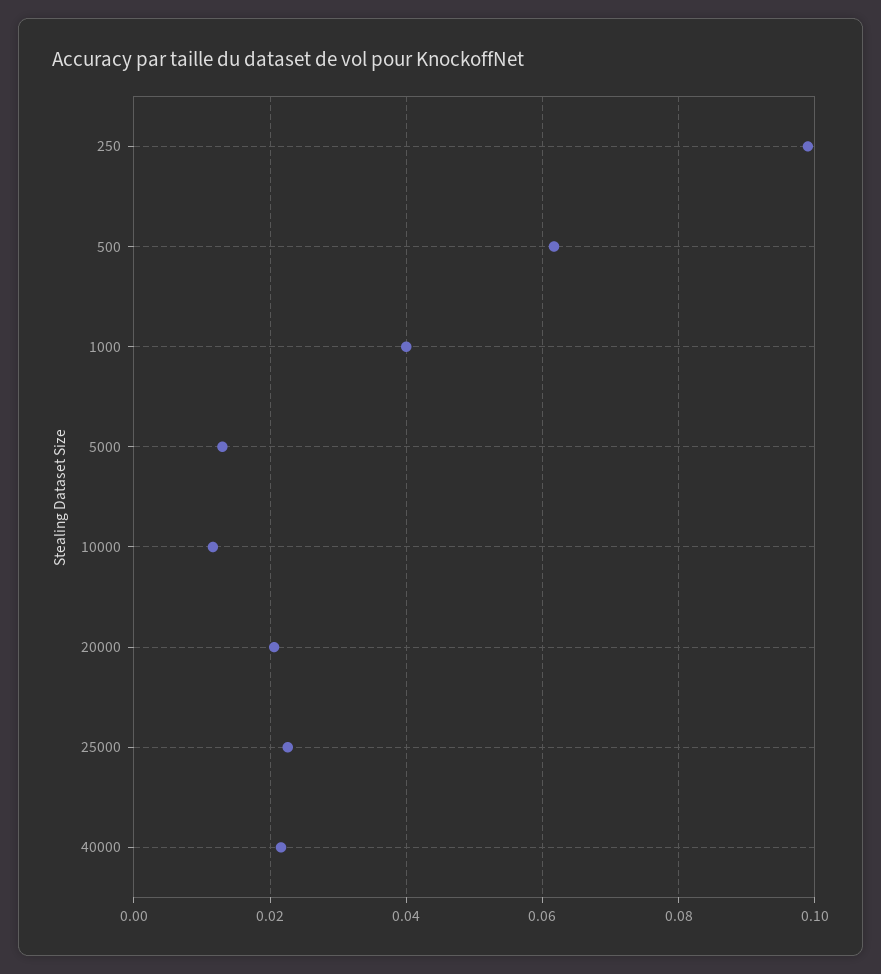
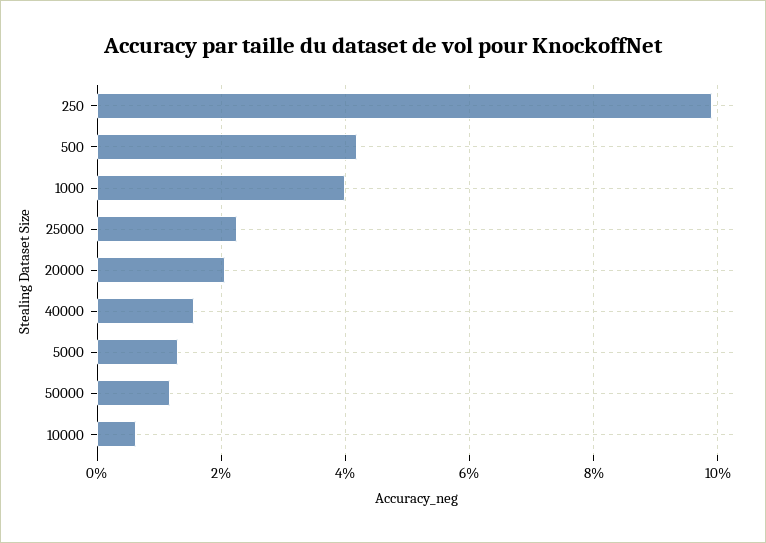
500: 0.062 -> 0.042
10000: 0.012 -> 0.006
40000: 0.022 -> 0.016
50000: none -> 0.012

